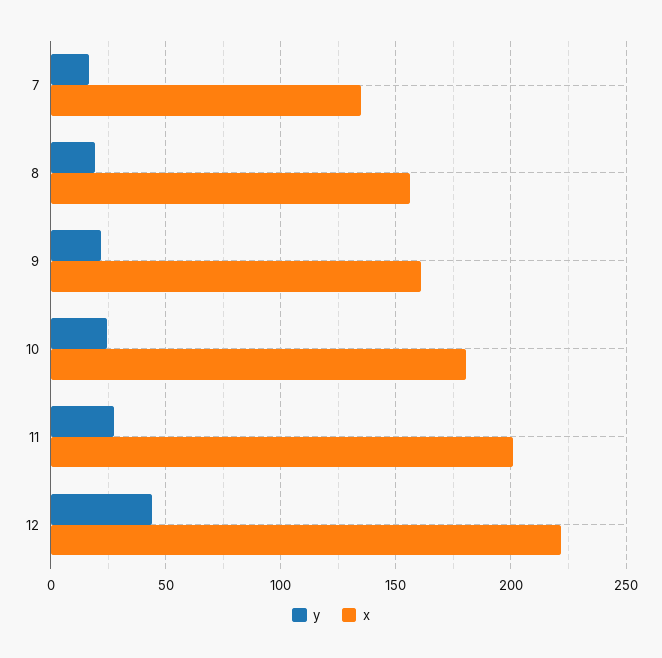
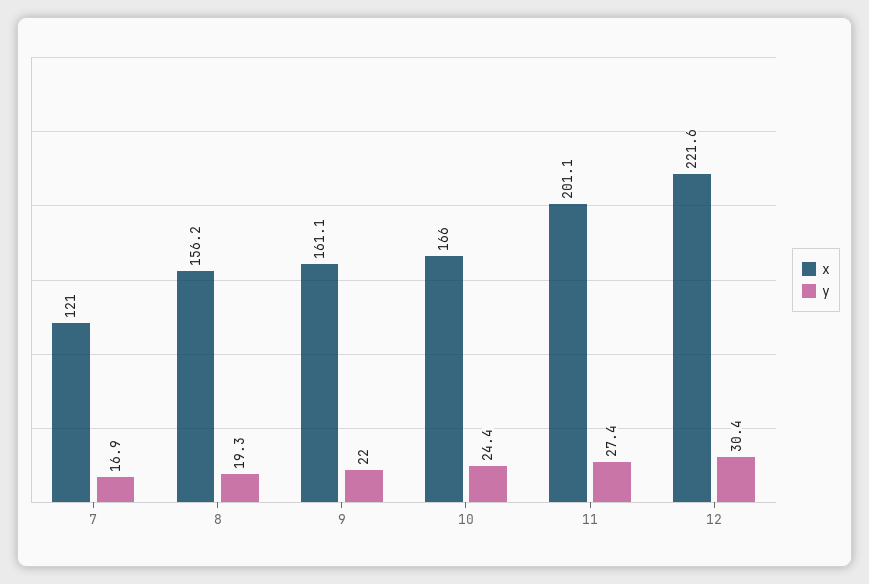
x, 7: 135 -> 121
x, 10: 180 -> 166
y, 12: 45 -> 30.4

